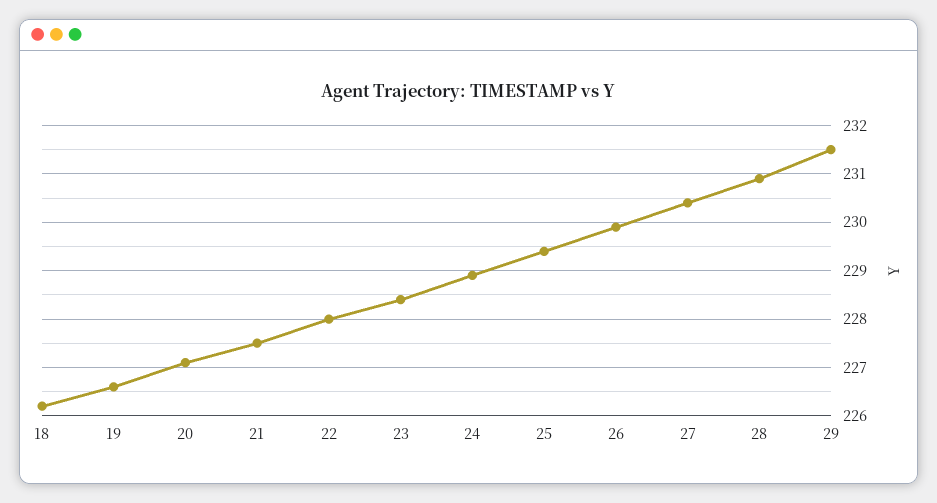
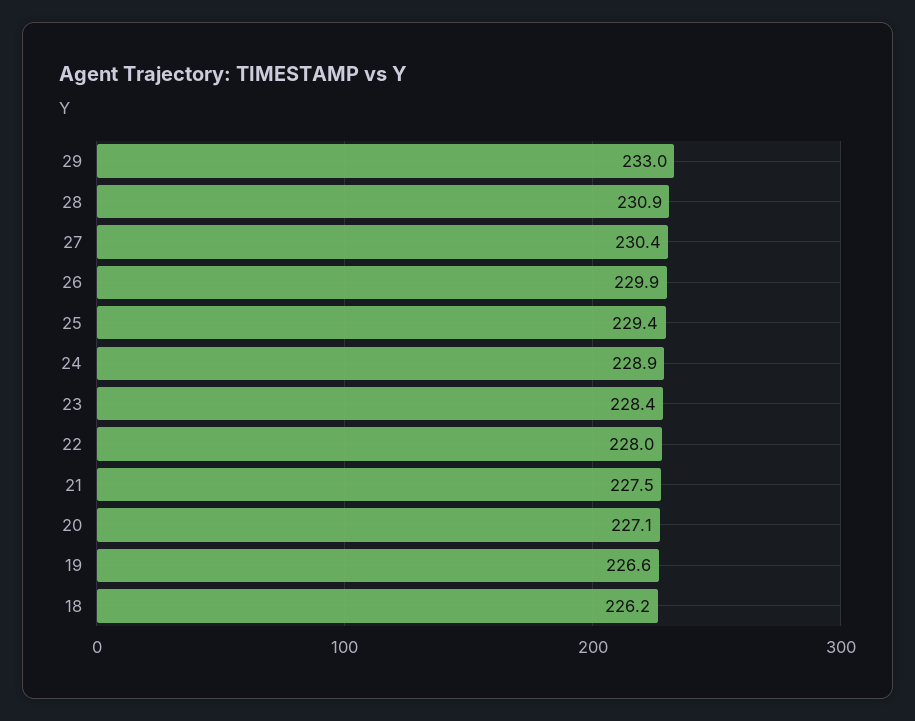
29: 231.5 -> 233

